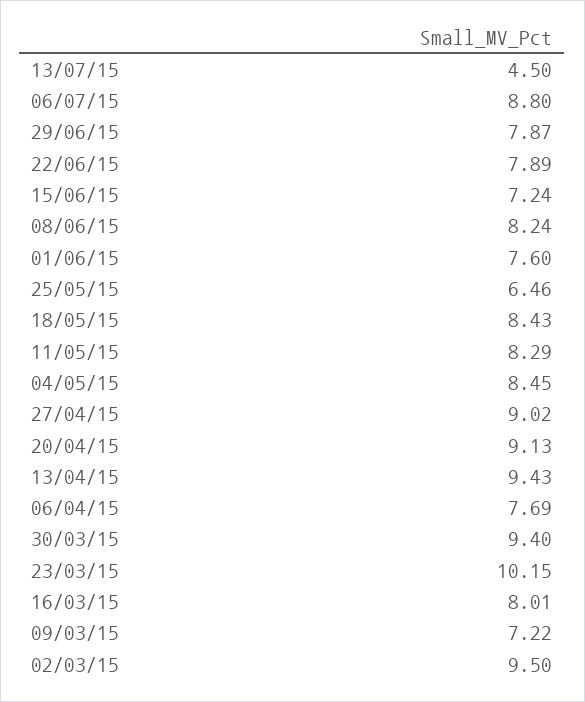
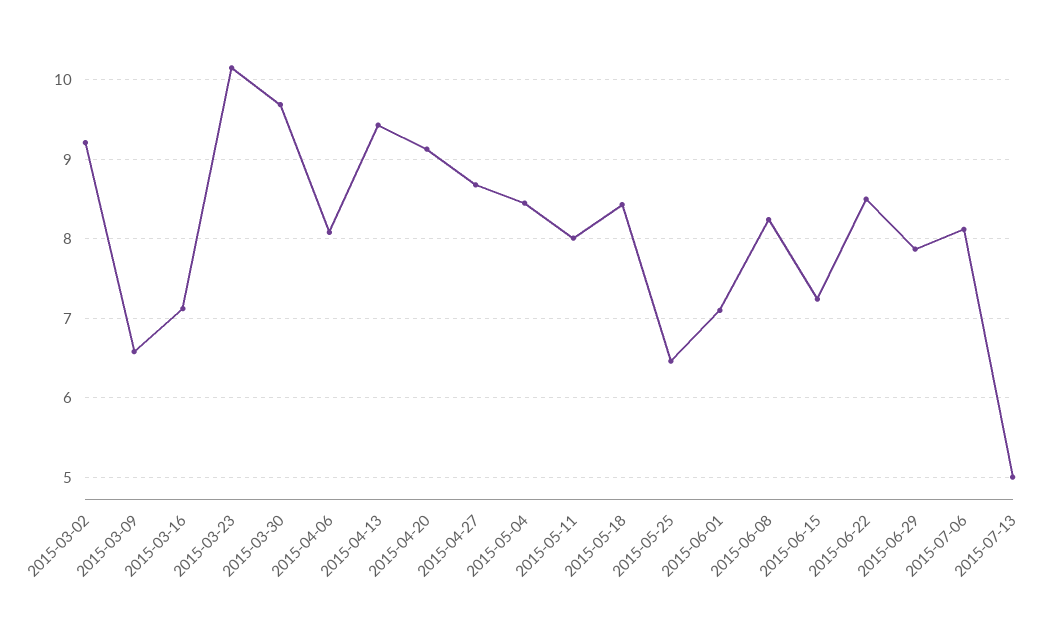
13/07/15: 4.5 -> 5
06/07/15: 8.8 -> 8.1
22/06/15: 7.89 -> 8.5
01/06/15: 7.6 -> 7.1
11/05/15: 8.29 -> 8
27/04/15: 9.02 -> 8.7
06/04/15: 7.69 -> 8.1
30/03/15: 9.4 -> 9.7
16/03/15: 8.01 -> 7.1
09/03/15: 7.22 -> 6.6
02/03/15: 9.5 -> 9.2

